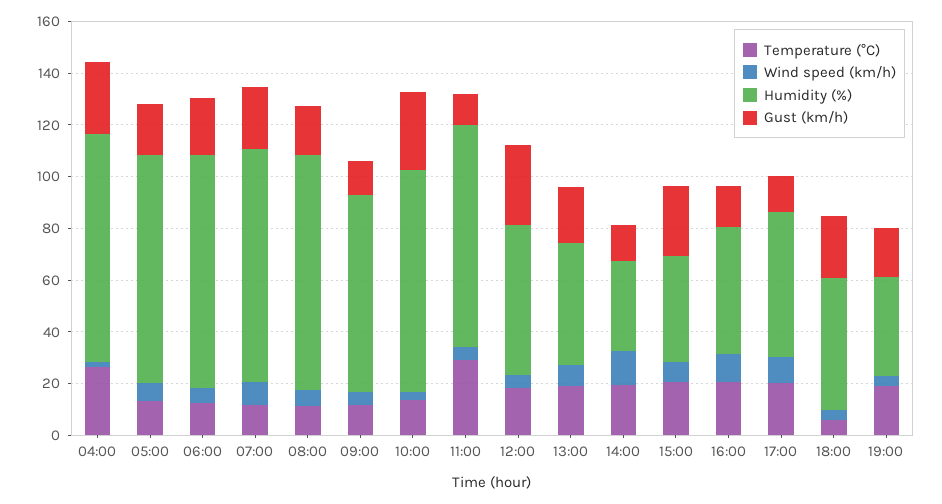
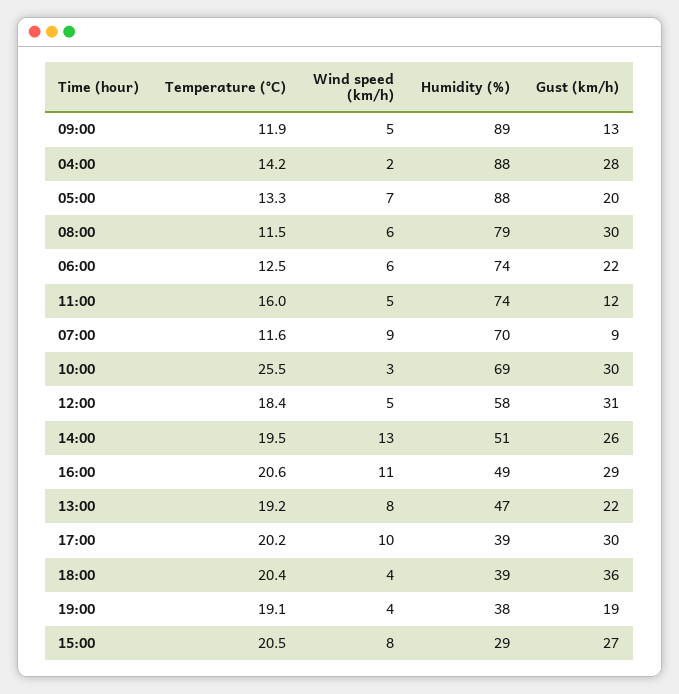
Temperature (°C), 04:00: 25 -> 14.2
Humidity (%), 06:00: 90 -> 74
Humidity (%), 07:00: 90 -> 70
Gust (km/h), 07:00: 25 -> 9
Humidity (%), 08:00: 90 -> 79
Gust (km/h), 08:00: 20 -> 30
Humidity (%), 09:00: 75 -> 89
Temperature (°C), 10:00: 15 -> 25.5
Humidity (%), 10:00: 85 -> 69
Temperature (°C), 11:00: 30 -> 16
Humidity (%), 11:00: 85 -> 74
Humidity (%), 14:00: 35 -> 51
Gust (km/h), 14:00: 15 -> 26
Humidity (%), 15:00: 40 -> 29
Gust (km/h), 16:00: 15 -> 29
Humidity (%), 17:00: 55 -> 39
Gust (km/h), 17:00: 15 -> 30
Temperature (°C), 18:00: 5 -> 20.4
Humidity (%), 18:00: 50 -> 39
Gust (km/h), 18:00: 25 -> 36

